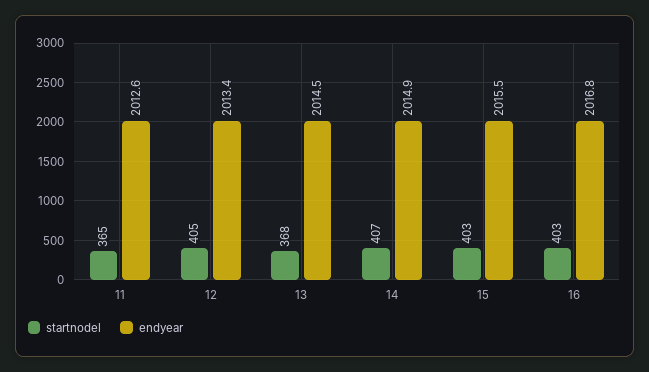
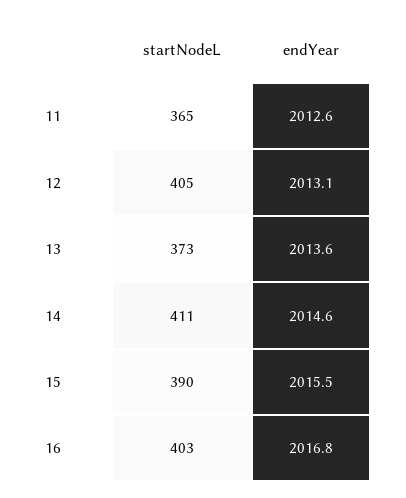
endyear, 12: 2013.4 -> 2013.1
startnodel, 13: 368 -> 373
endyear, 13: 2014.5 -> 2013.6
startnodel, 14: 407 -> 411
endyear, 14: 2014.9 -> 2014.6
startnodel, 15: 403 -> 390

